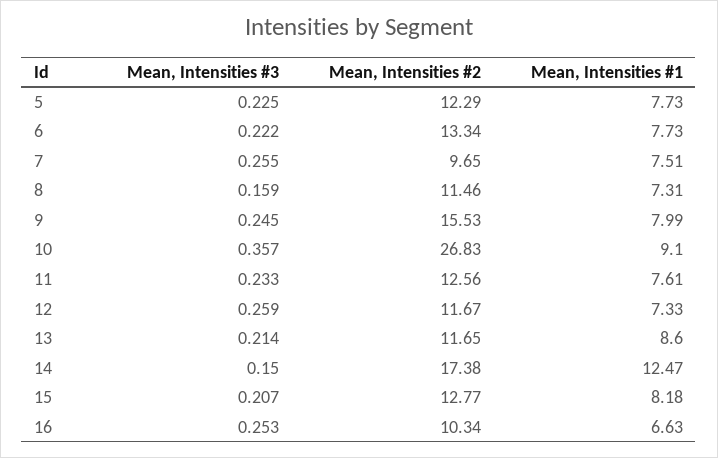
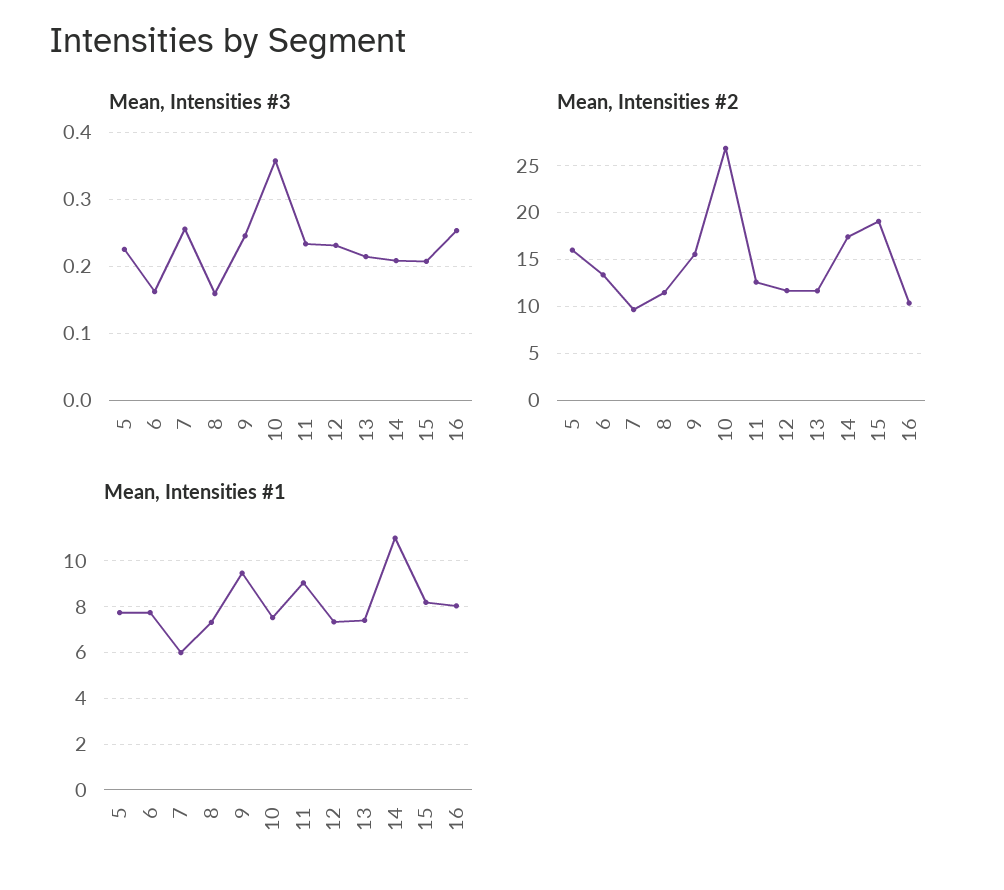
Mean, Intensities #2, 5: 12.29 -> 16
Mean, Intensities #3, 6: 0.222 -> 0.16
Mean, Intensities #1, 7: 7.51 -> 6
Mean, Intensities #1, 9: 7.99 -> 9.5
Mean, Intensities #1, 10: 9.1 -> 7.5
Mean, Intensities #1, 11: 7.61 -> 9
Mean, Intensities #3, 12: 0.259 -> 0.23
Mean, Intensities #1, 13: 8.6 -> 7.5
Mean, Intensities #3, 14: 0.15 -> 0.21
Mean, Intensities #1, 14: 12.47 -> 11
Mean, Intensities #2, 15: 12.77 -> 19
Mean, Intensities #1, 16: 6.63 -> 8

